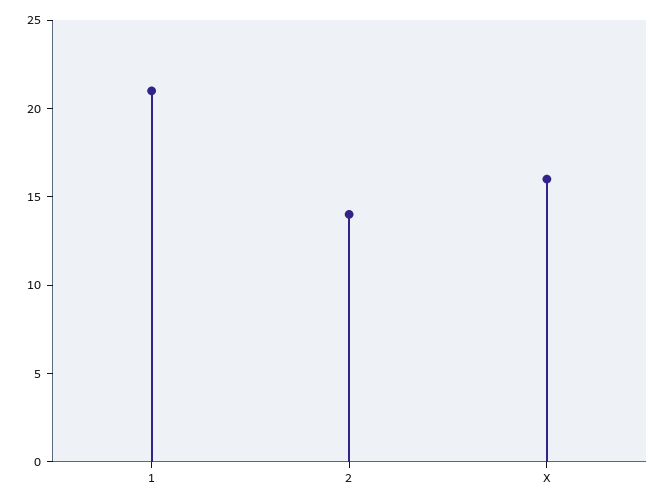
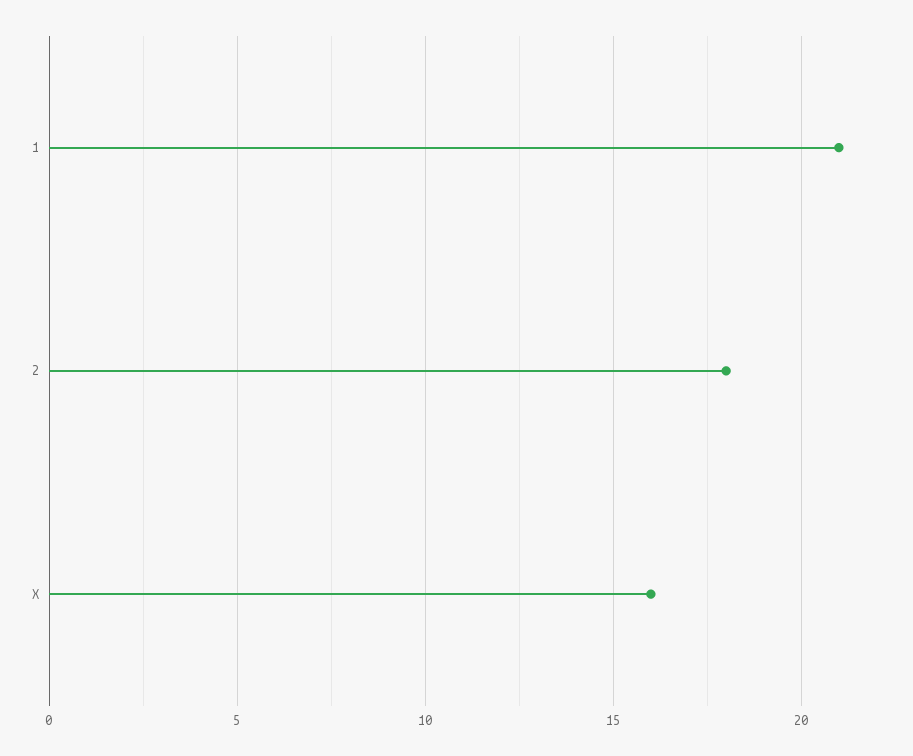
2: 14 -> 18

